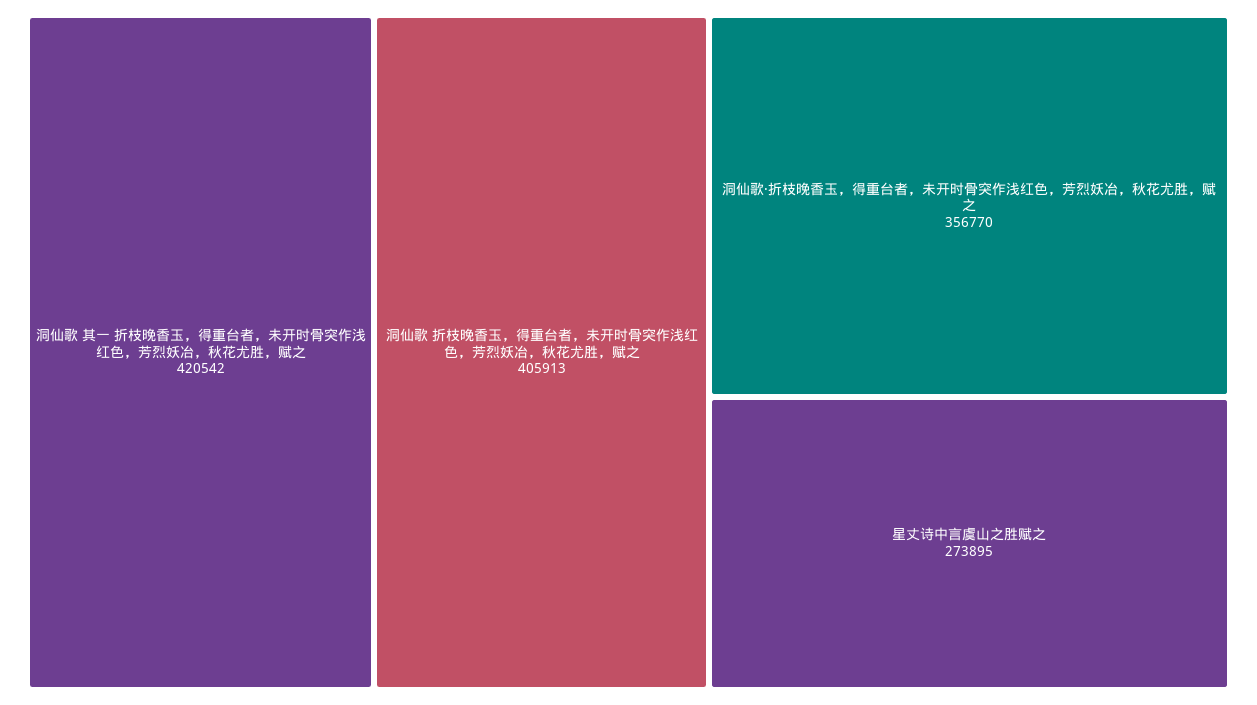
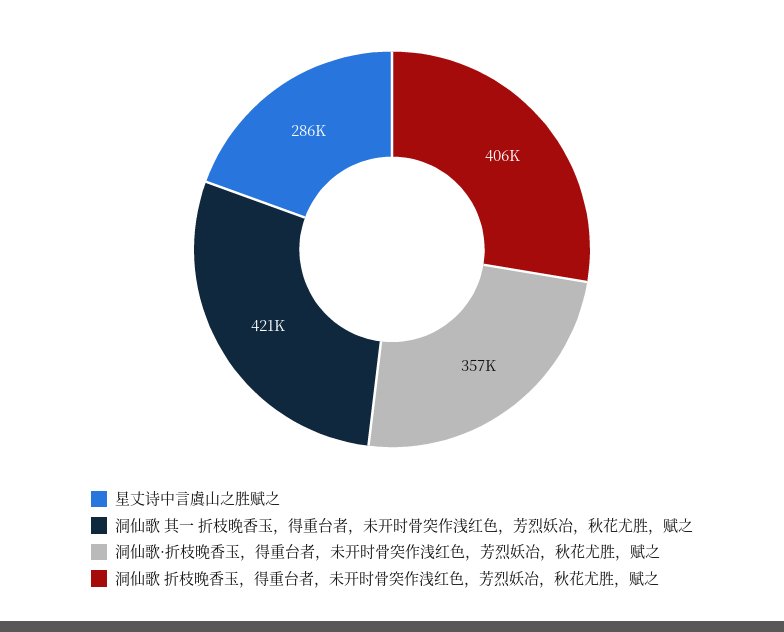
星丈诗中言虞山之胜赋之: 273895 -> 286000

